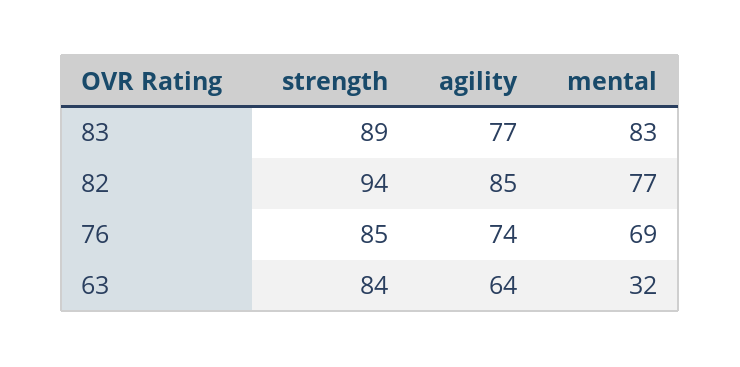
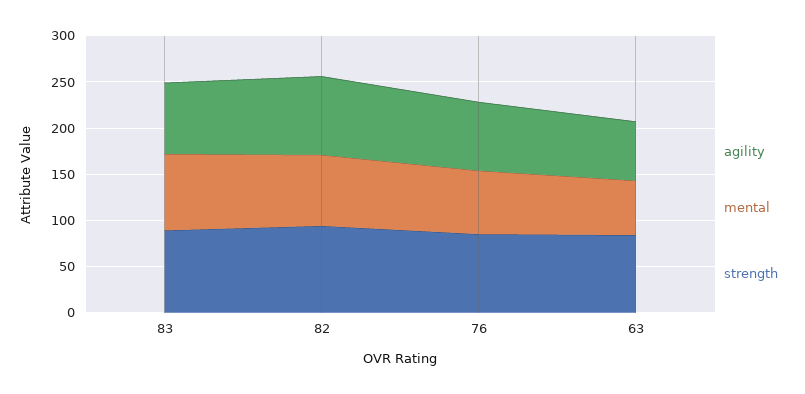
mental, 63: 32 -> 60

